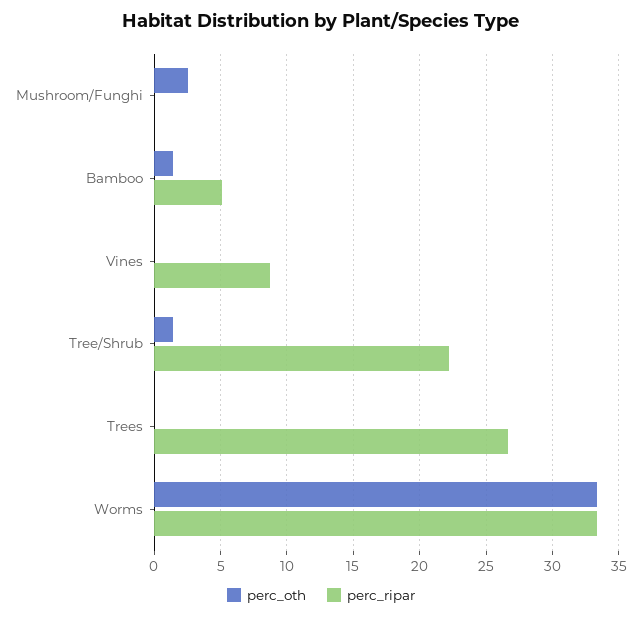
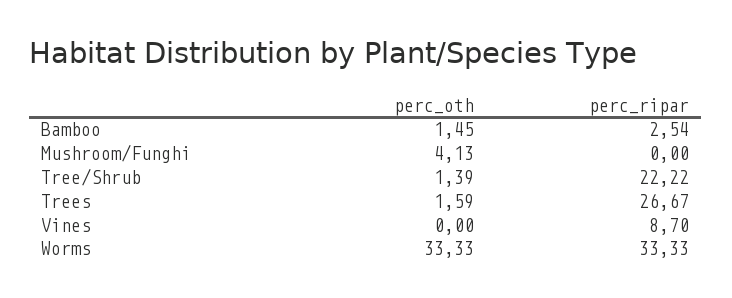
perc_oth, Mushroom/Funghi: 2.5 -> 4.13
perc_ripar, Bamboo: 5 -> 2.54
perc_oth, Trees: 0 -> 1.59

